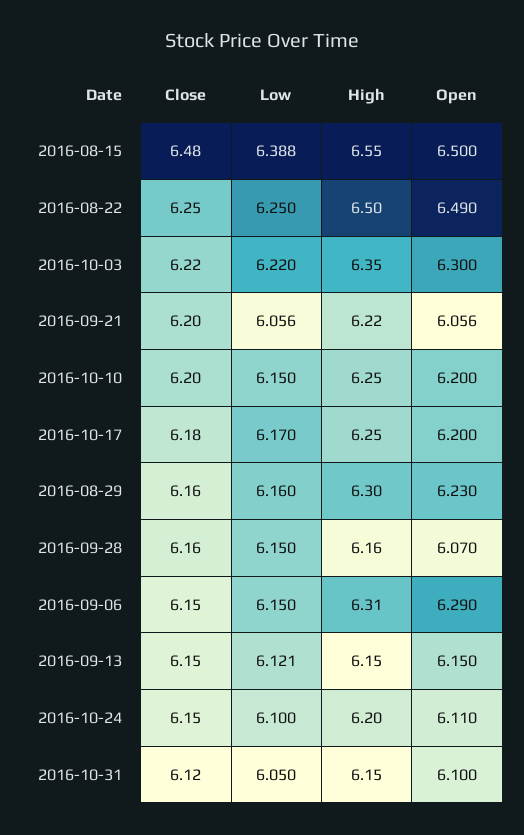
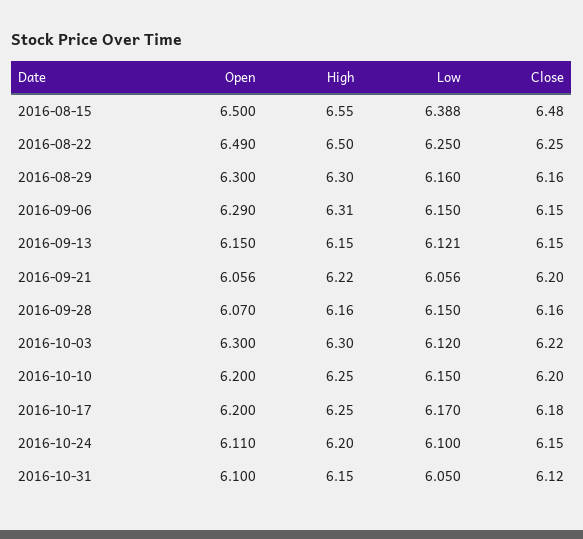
Low, 2016-10-03: 6.22 -> 6.12
High, 2016-10-03: 6.35 -> 6.3
Open, 2016-08-29: 6.23 -> 6.3

